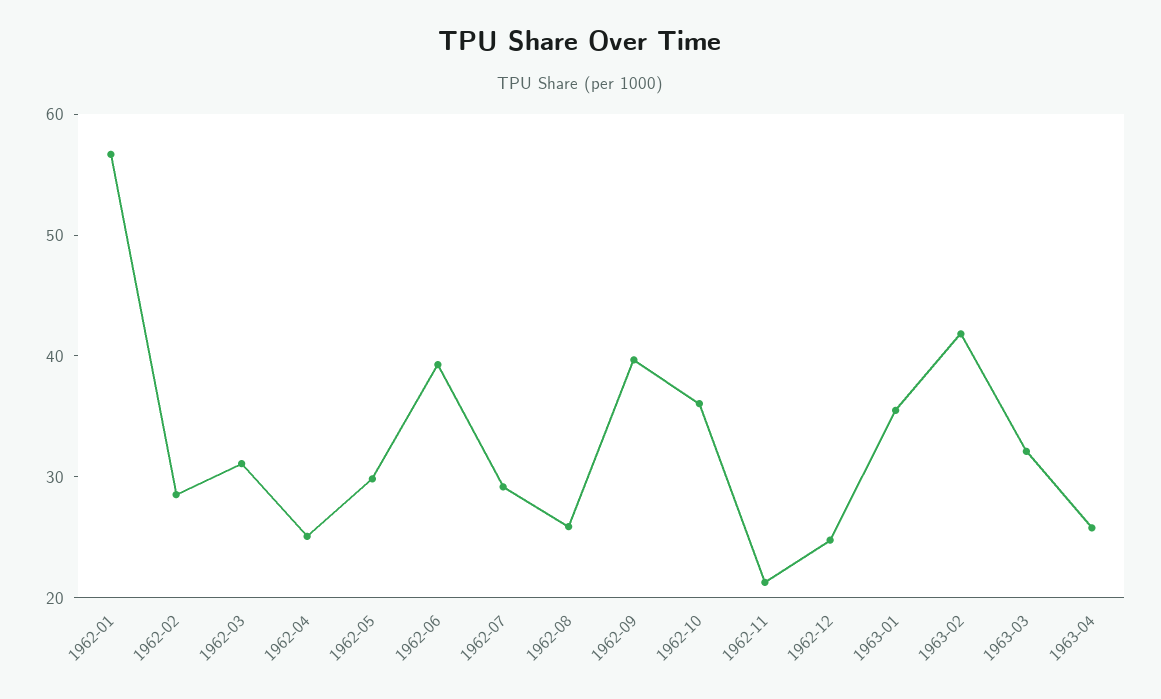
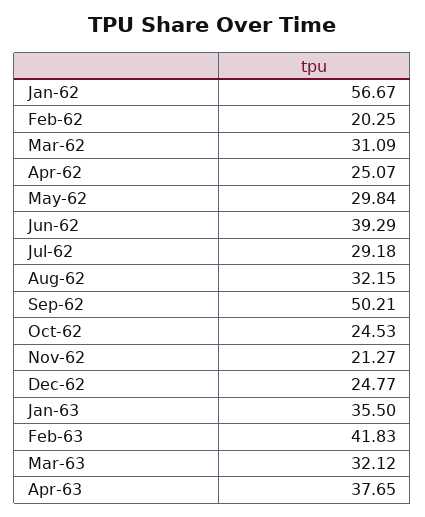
1962-02: 28 -> 20.25
1962-08: 26 -> 32.15
1962-09: 40 -> 50.21
1962-10: 36 -> 24.53
1963-04: 26 -> 37.65

